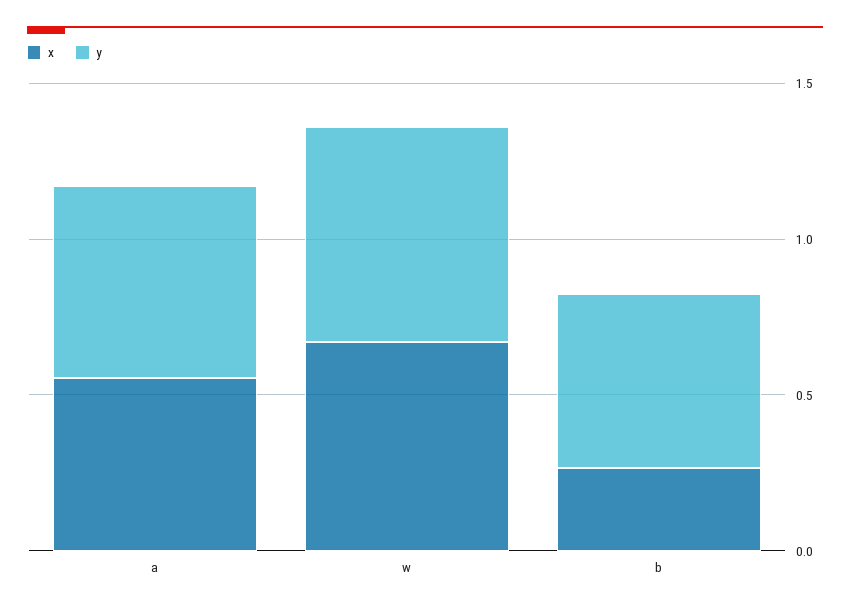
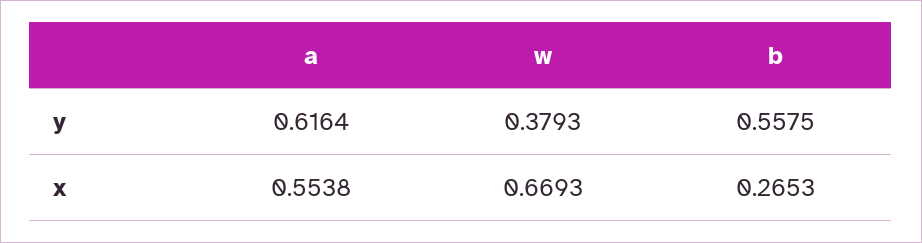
y, w: 0.7 -> 0.3793

